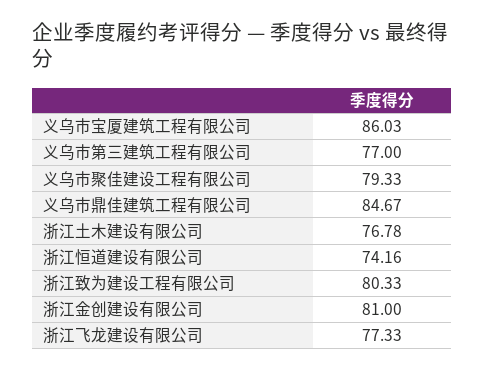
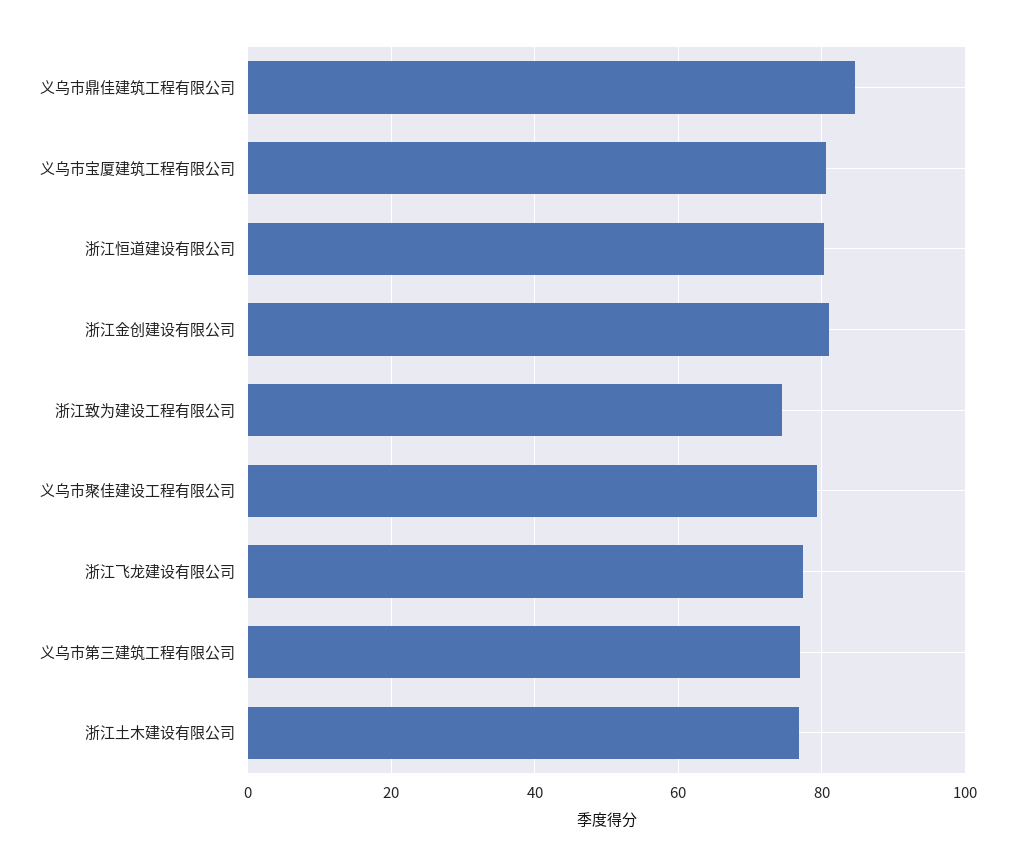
义乌市宝厦建筑工程有限公司: 86.03 -> 80
浙江恒道建设有限公司: 74.16 -> 80
浙江致为建设工程有限公司: 80.33 -> 74

